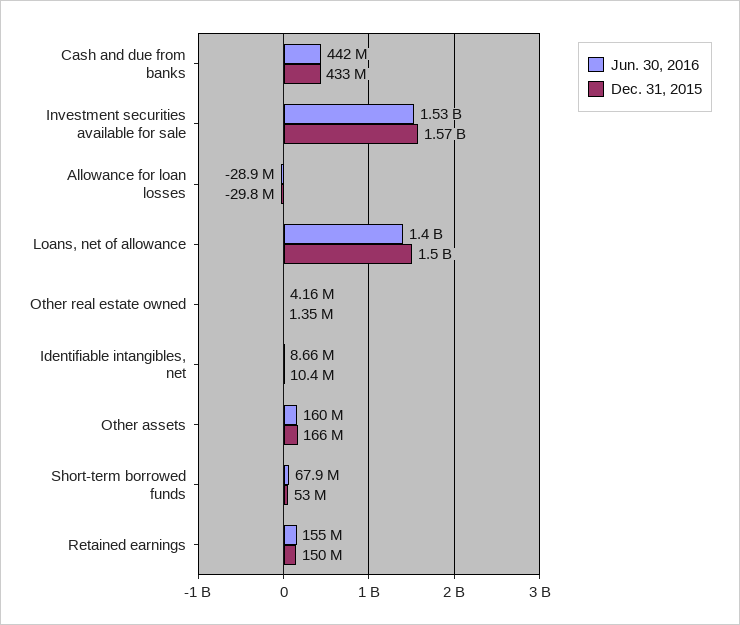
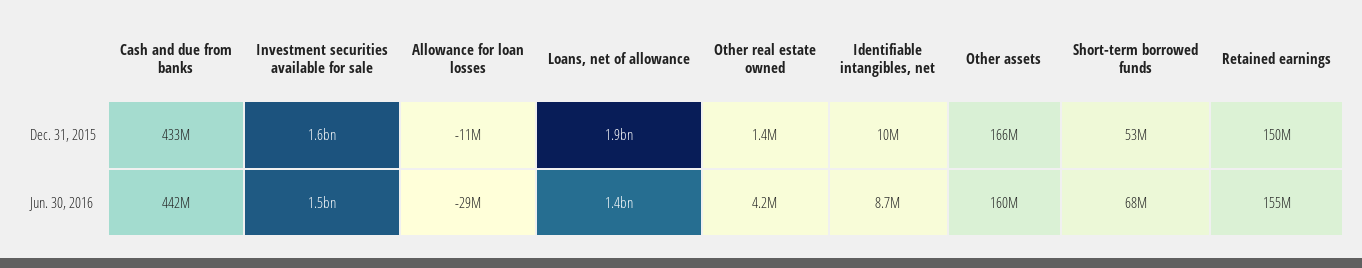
Dec. 31, 2015, Allowance for loan losses: -29800000 -> -11000000
Dec. 31, 2015, Loans, net of allowance: 1500000000 -> 1900000000

